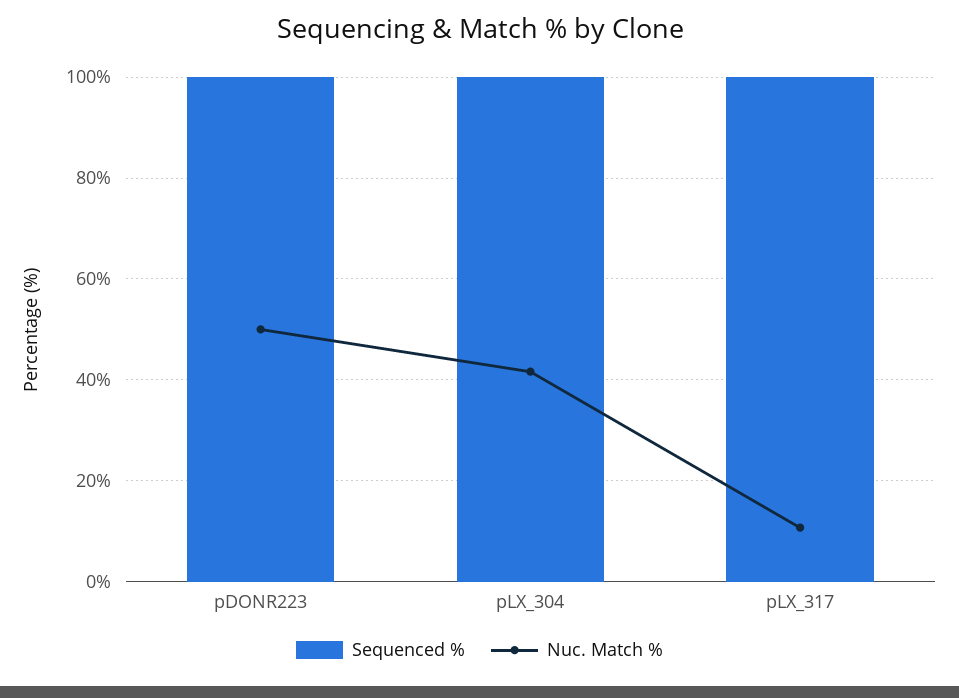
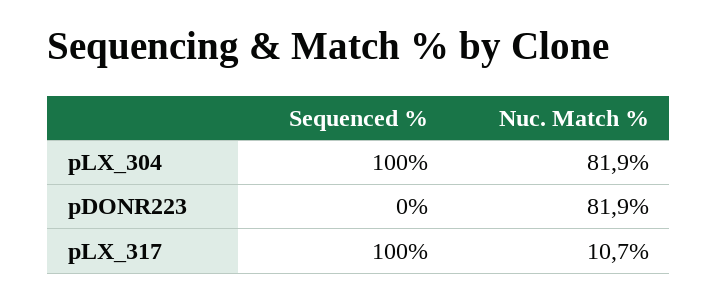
Sequenced %, pDONR223: 100 -> 0
Nuc. Match %, pDONR223: 50 -> 81.9
Nuc. Match %, pLX_304: 42 -> 81.9

